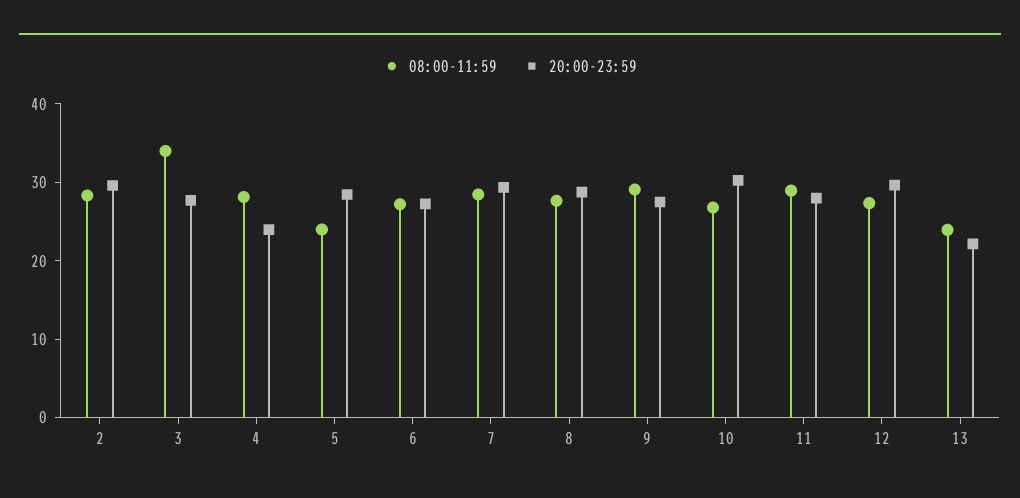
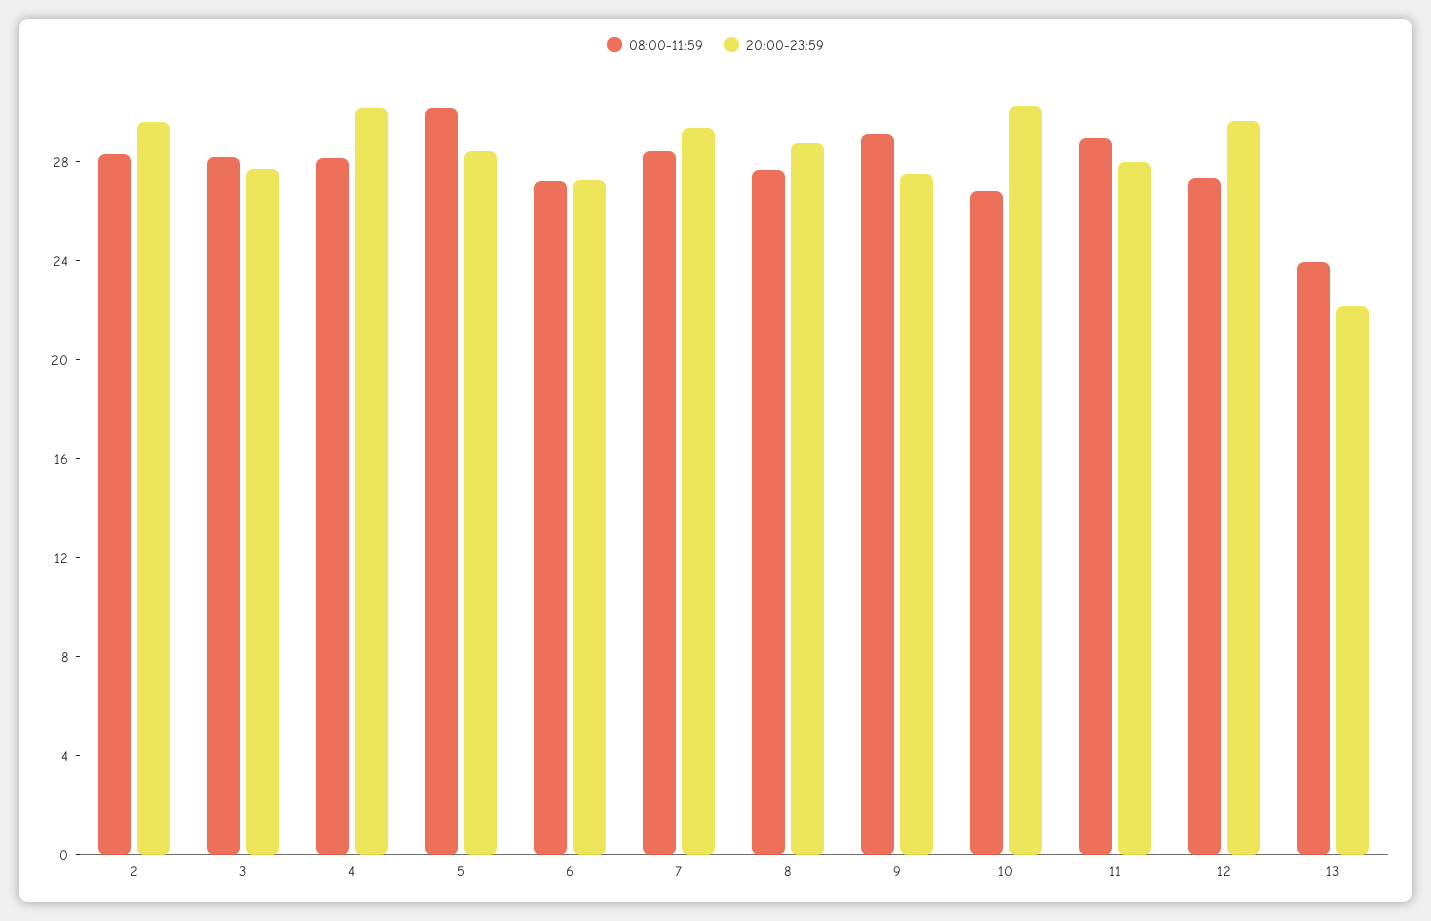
08:00-11:59, 3: 34 -> 28
20:00-23:59, 4: 24 -> 30
08:00-11:59, 5: 24 -> 30

